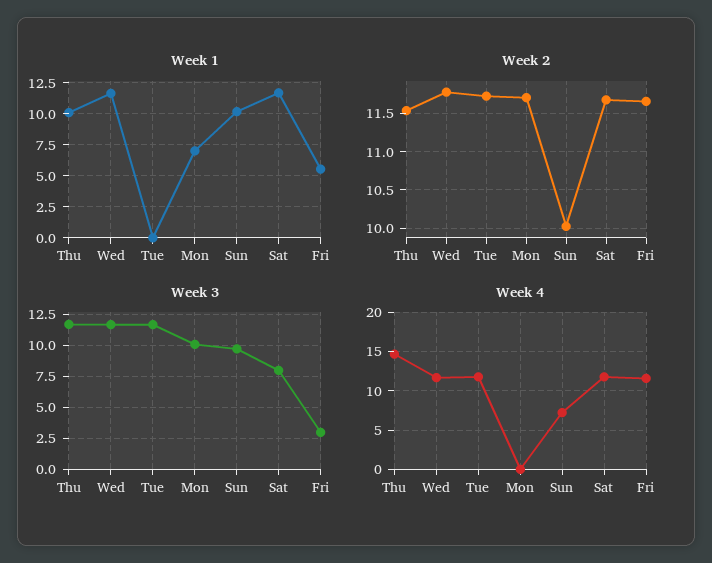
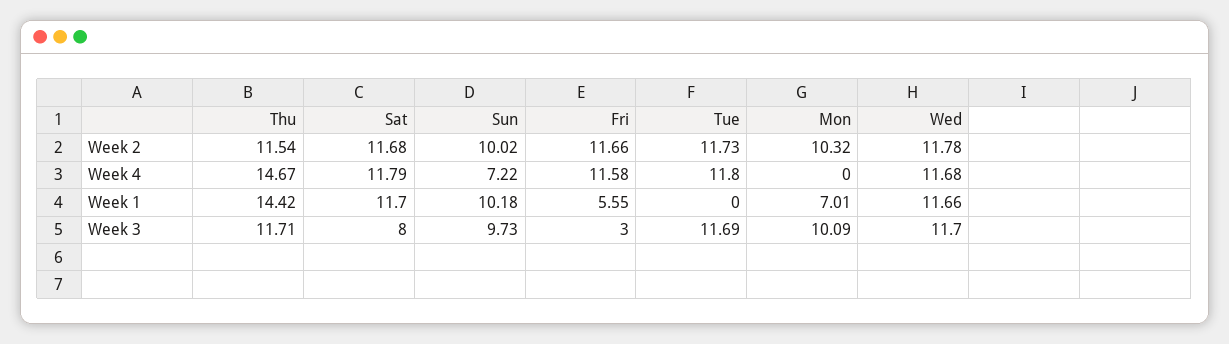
Week 1, Thu: 10 -> 14.42
Week 2, Mon: 11.7 -> 10.32

